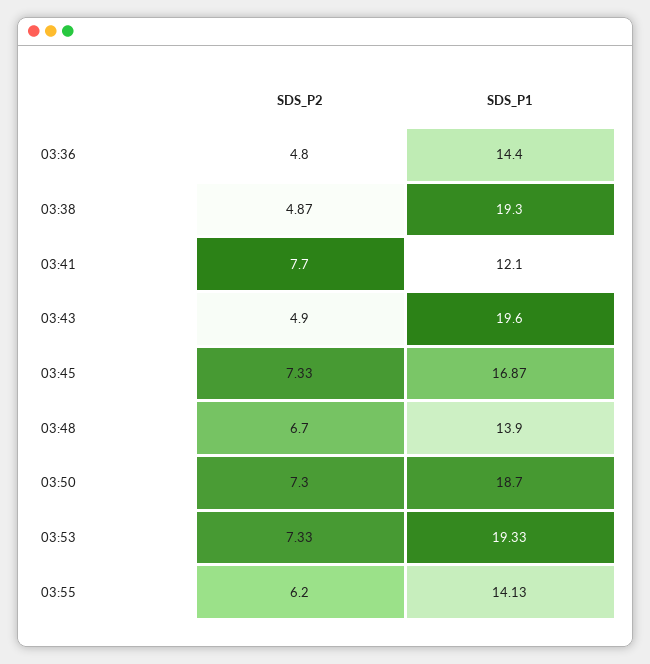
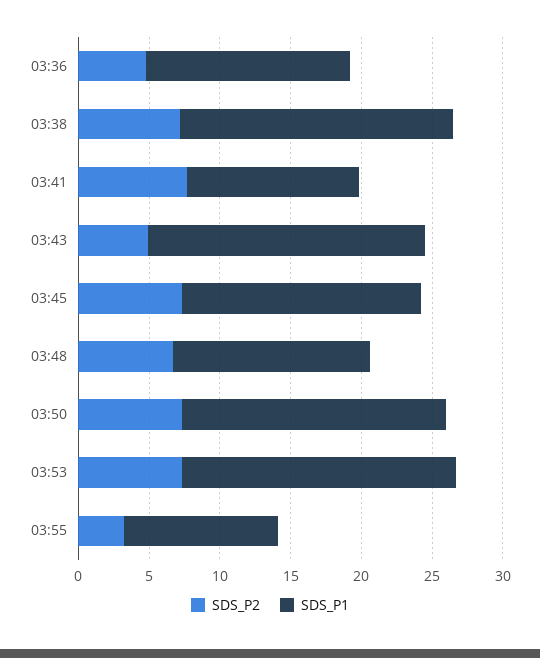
SDS_P2, 03:38: 4.87 -> 7
SDS_P2, 03:55: 6.2 -> 3
SDS_P1, 03:55: 14.13 -> 11

